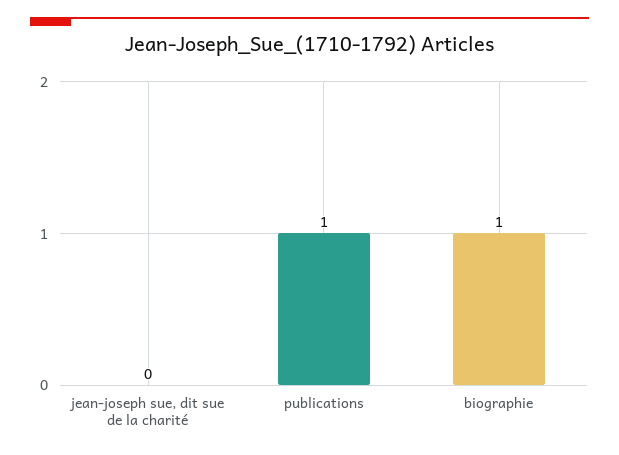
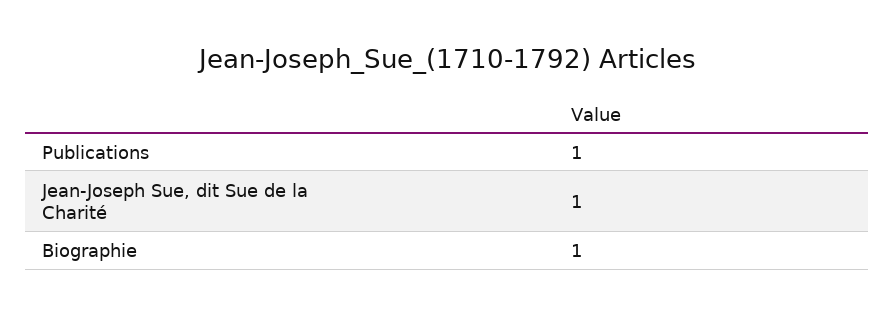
jean-joseph sue, dit sue de la charité: 0 -> 1

